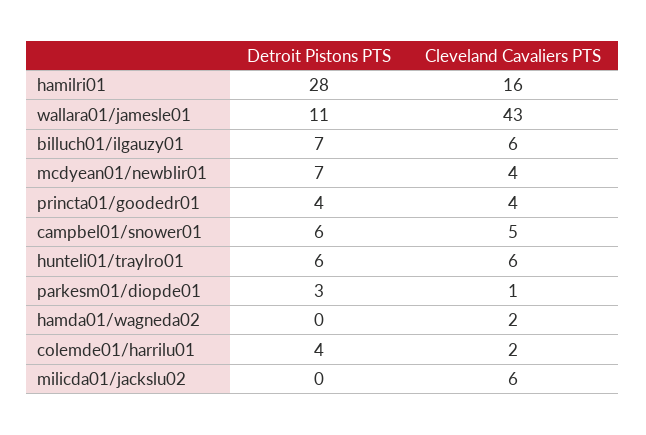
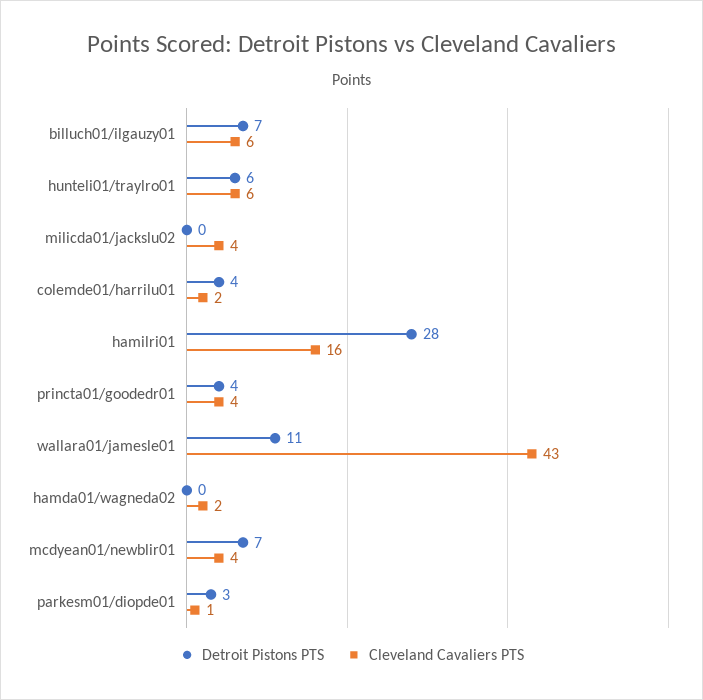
Detroit Pistons PTS, campbel01/snower01: 6 -> none
Cleveland Cavaliers PTS, campbel01/snower01: 5 -> none
Cleveland Cavaliers PTS, milicda01/jackslu02: 6 -> 4

